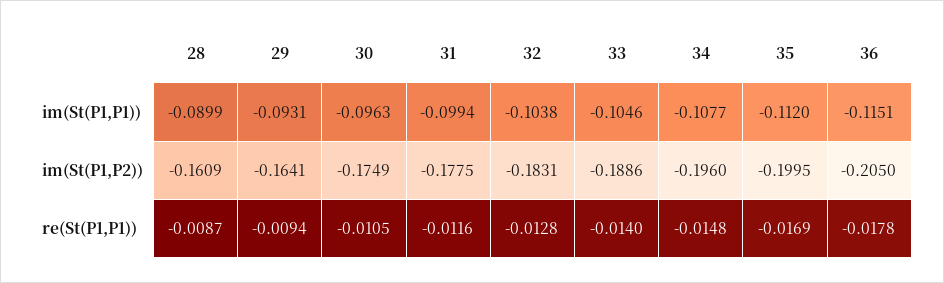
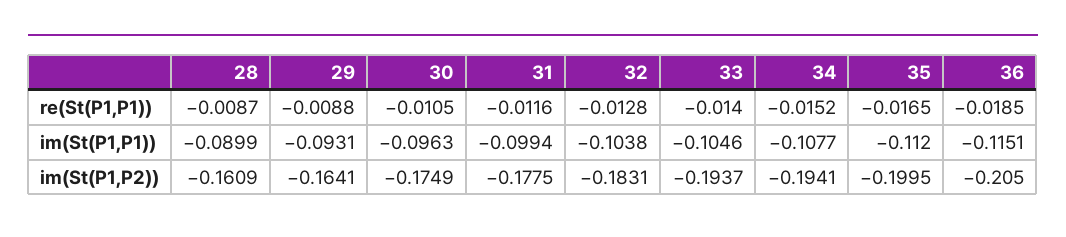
33, im(St(P1,P2)): -0.1886 -> -0.1937
34, im(St(P1,P2)): -0.196 -> -0.1941
29, re(St(P1,P1)): -0.0094 -> -0.0088
34, re(St(P1,P1)): -0.0148 -> -0.0152
35, re(St(P1,P1)): -0.0169 -> -0.0165
36, re(St(P1,P1)): -0.0178 -> -0.0185

